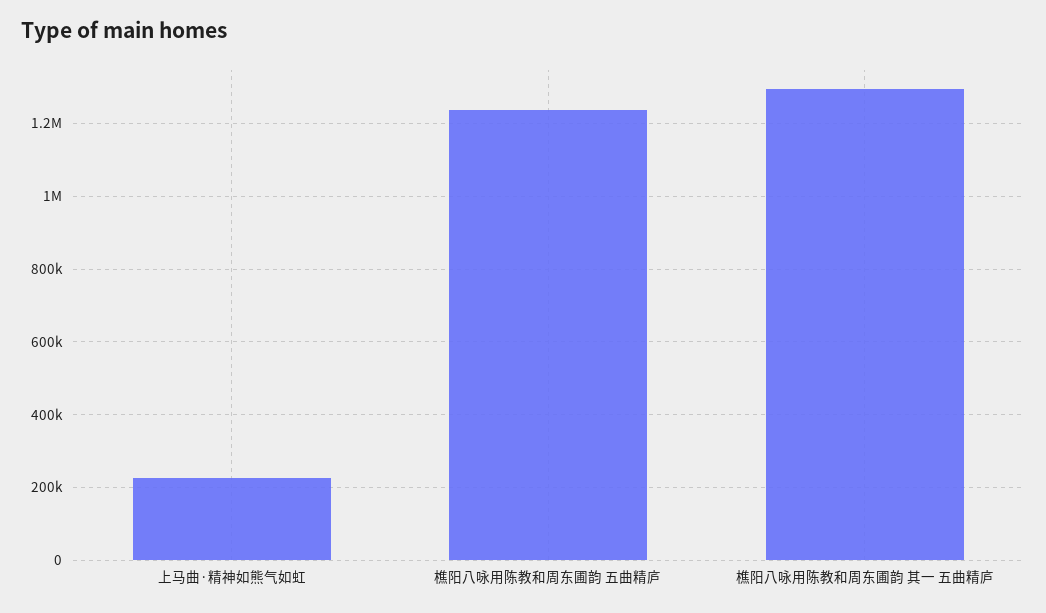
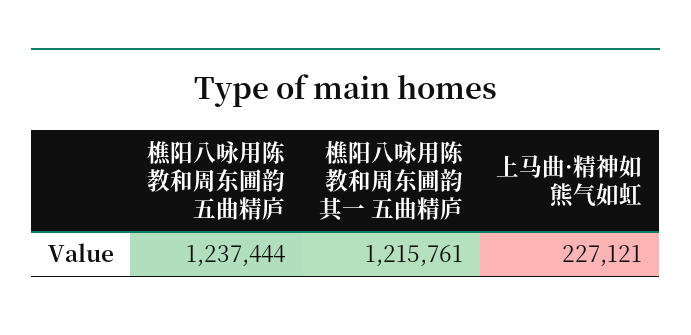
樵阳八咏用陈教和周东圃韵 其一 五曲精庐: 1300000 -> 1215761

